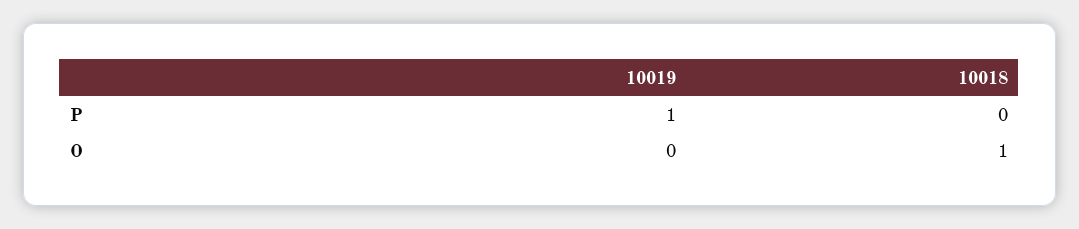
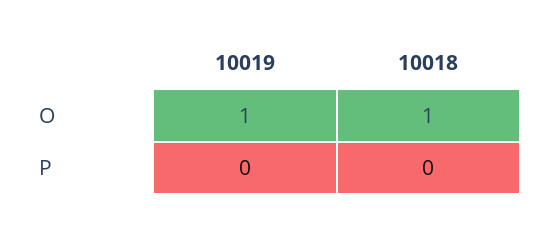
10019, P: 1 -> 0
10019, O: 0 -> 1

